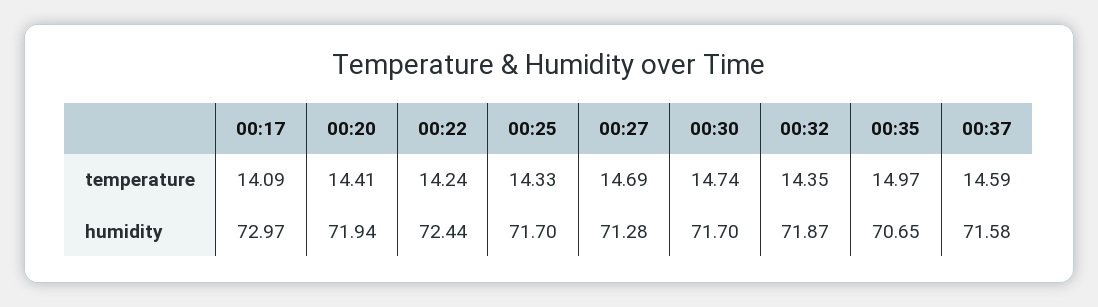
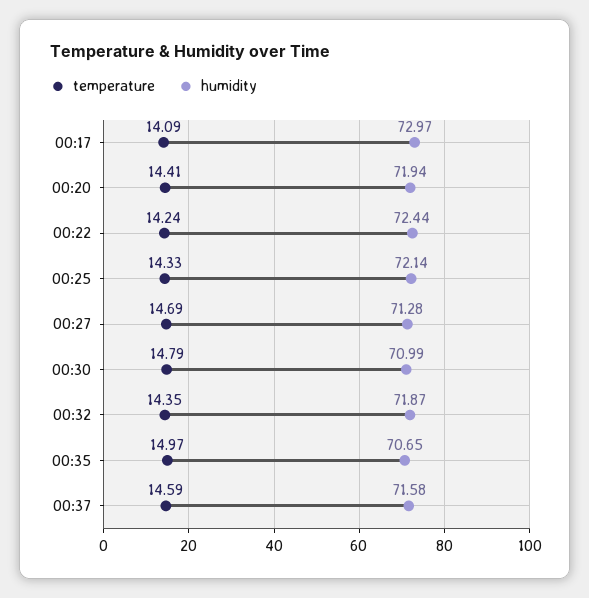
temperature, 00:30: 14.74 -> 14.79
humidity, 00:25: 71.7 -> 72.14
humidity, 00:30: 71.7 -> 70.99

